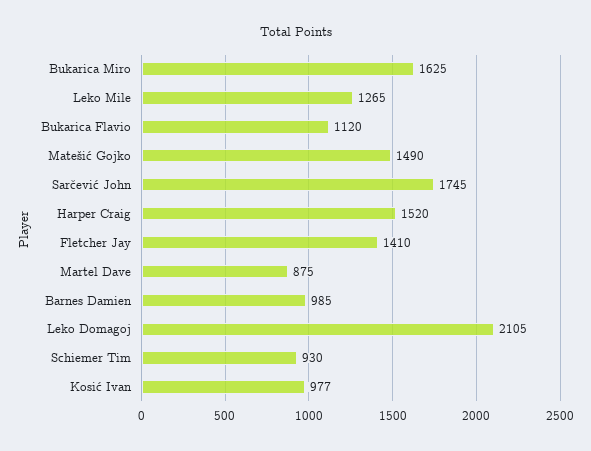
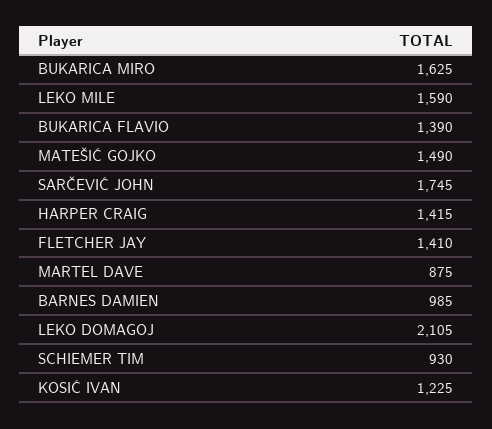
Leko Mile: 1265 -> 1590
Bukarica Flavio: 1120 -> 1390
Harper Craig: 1520 -> 1415
Kosić Ivan: 977 -> 1225

